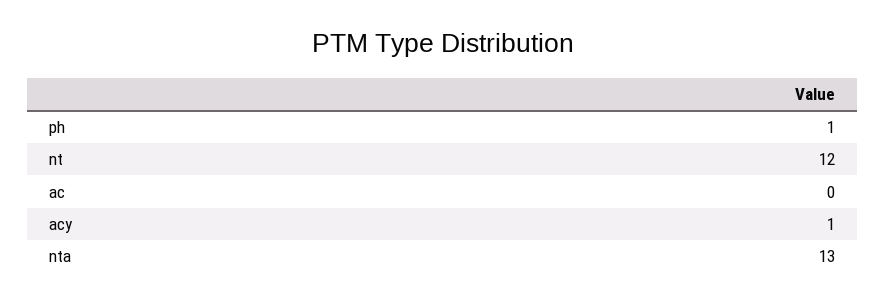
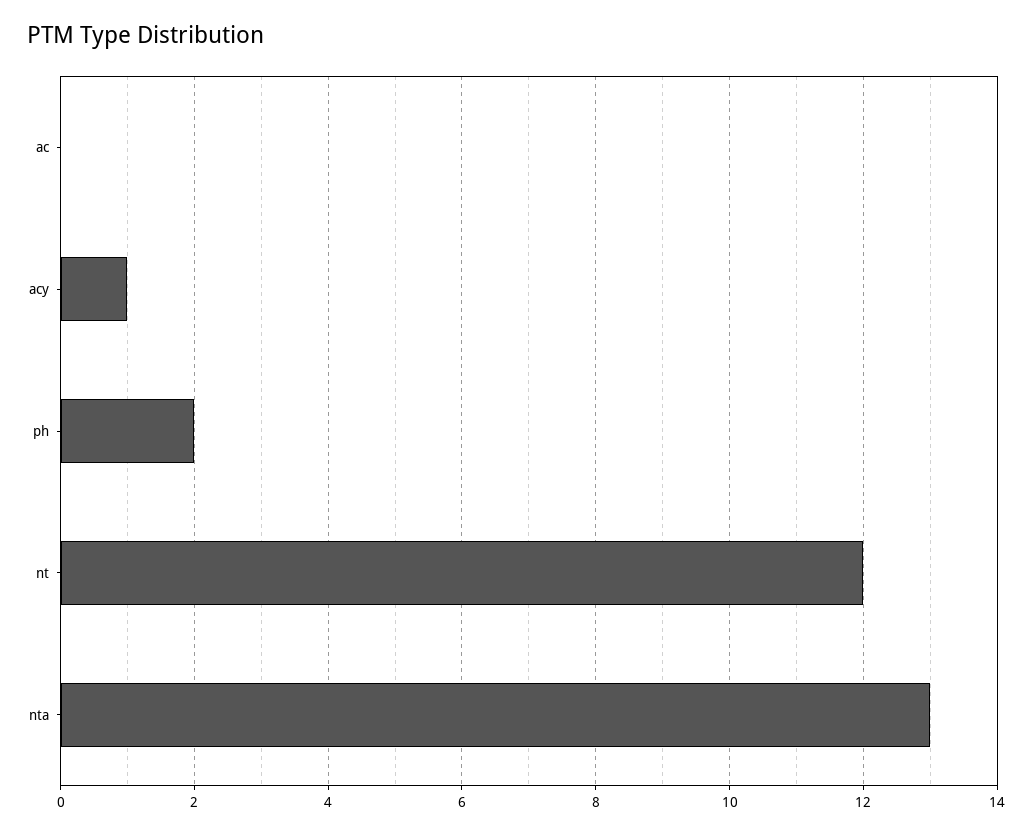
ph: 1 -> 2

